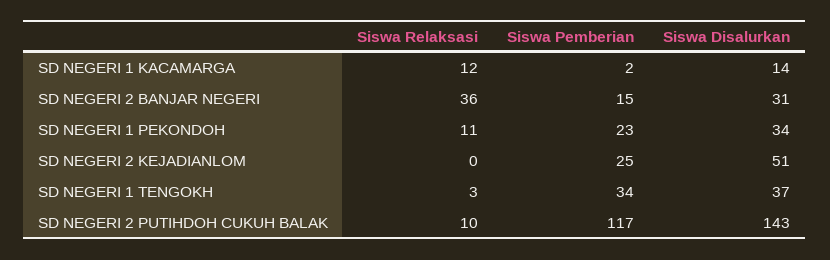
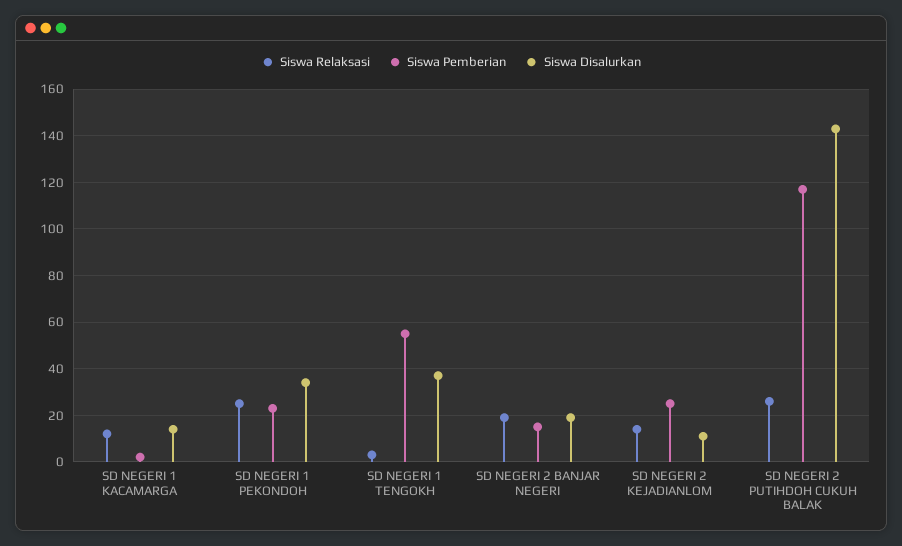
Siswa Relaksasi, SD NEGERI 2 BANJAR NEGERI: 36 -> 20
Siswa Disalurkan, SD NEGERI 2 BANJAR NEGERI: 31 -> 20
Siswa Relaksasi, SD NEGERI 1 PEKONDOH: 11 -> 25
Siswa Relaksasi, SD NEGERI 2 KEJADIANLOM: 0 -> 15
Siswa Disalurkan, SD NEGERI 2 KEJADIANLOM: 51 -> 10
Siswa Pemberian, SD NEGERI 1 TENGOKH: 34 -> 55
Siswa Relaksasi, SD NEGERI 2 PUTIHDOH CUKUH BALAK: 10 -> 25

